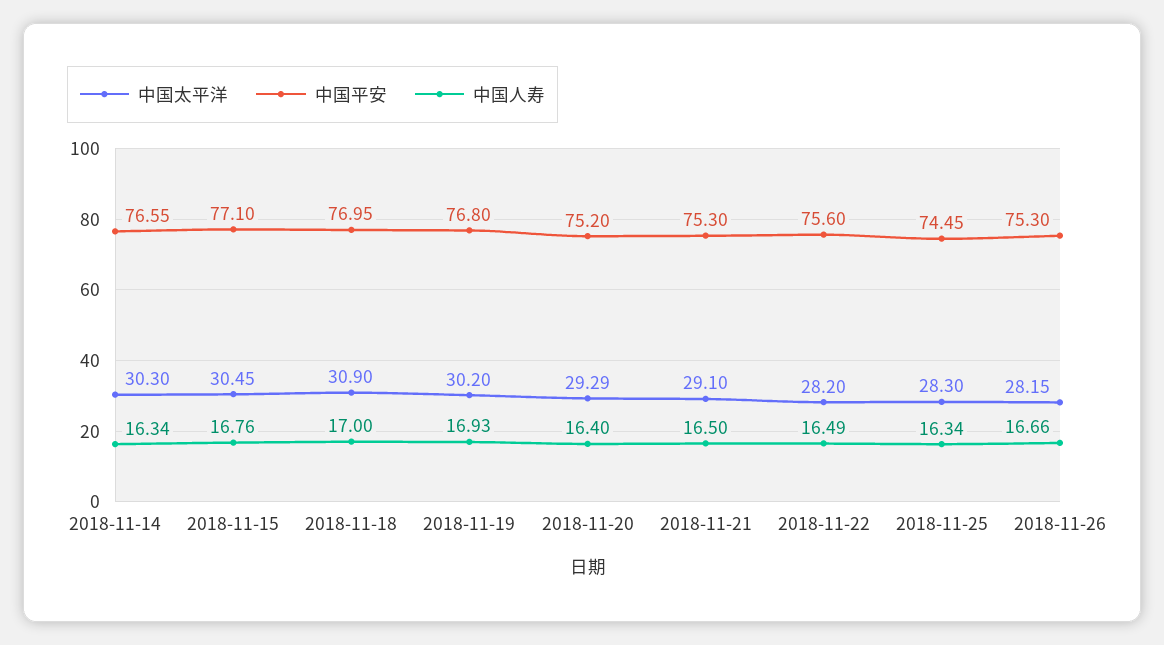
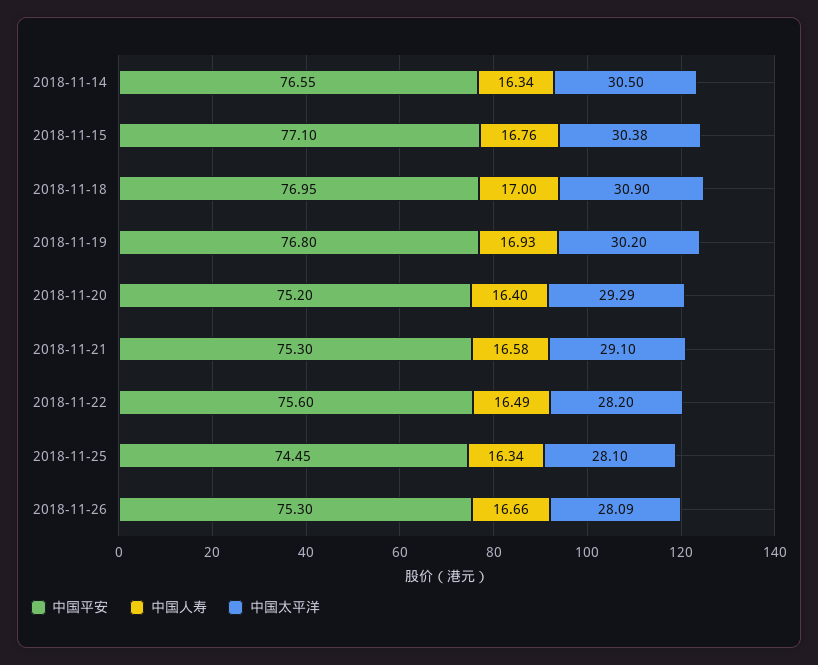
中国太平洋, 2018-11-14: 30.3 -> 30.5
中国太平洋, 2018-11-15: 30.45 -> 30.38
中国人寿, 2018-11-21: 16.5 -> 16.58
中国太平洋, 2018-11-25: 28.3 -> 28.1
中国太平洋, 2018-11-26: 28.15 -> 28.09

